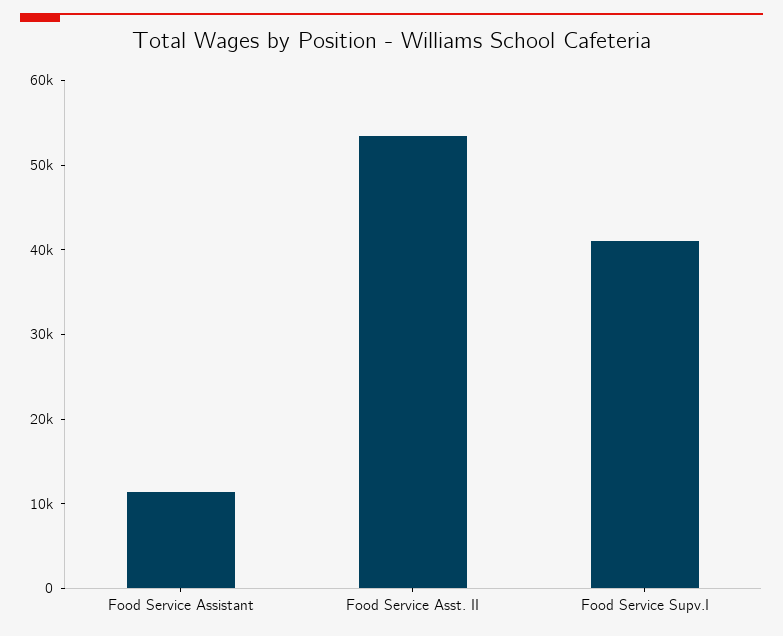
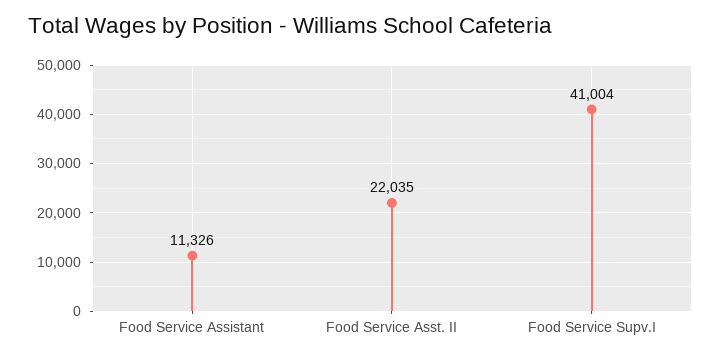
Food Service Asst. II: 54000 -> 22035

